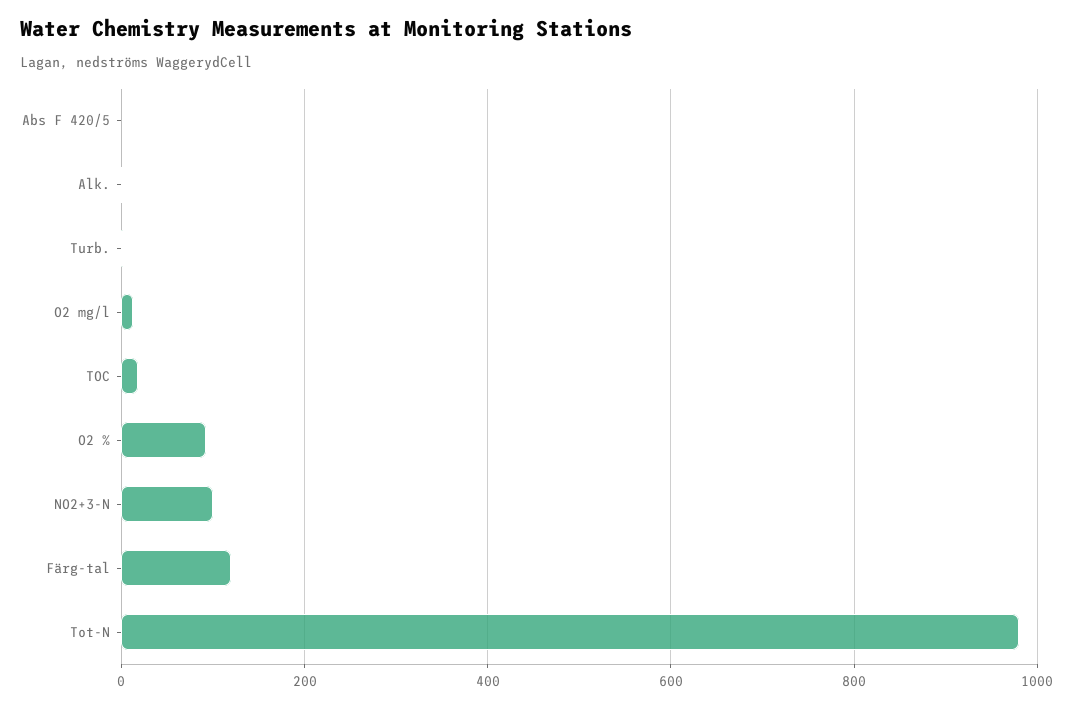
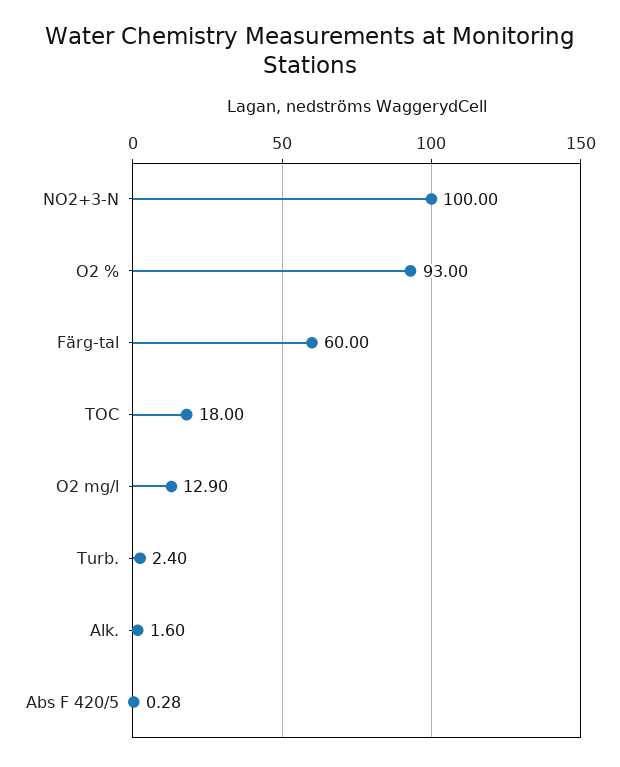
Färg-tal: 120 -> 60
Tot-N: 980 -> none

